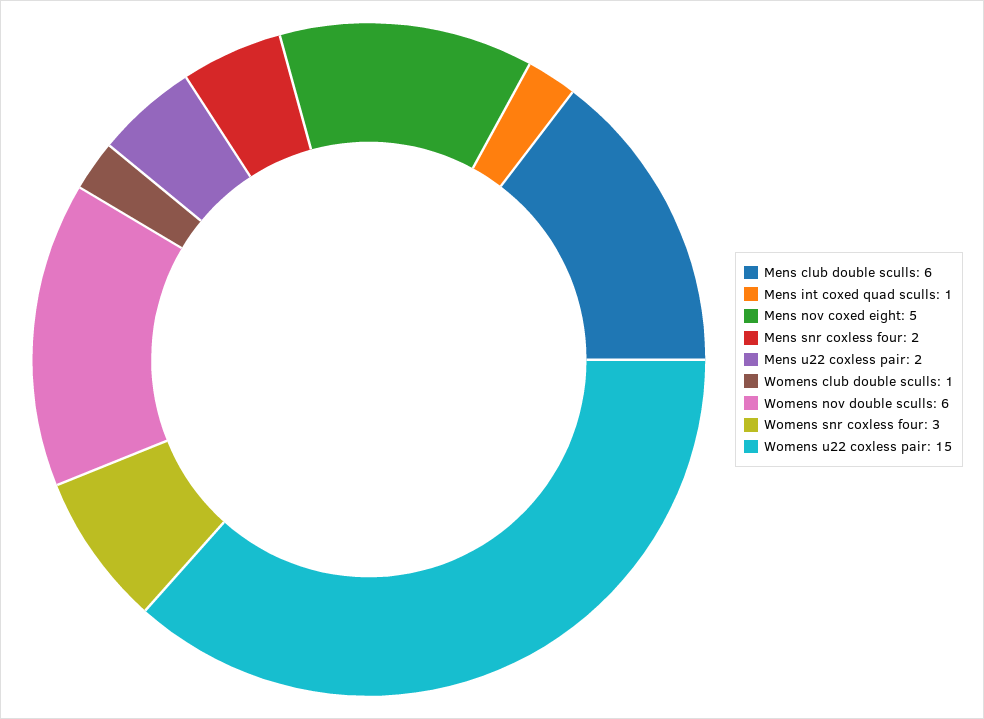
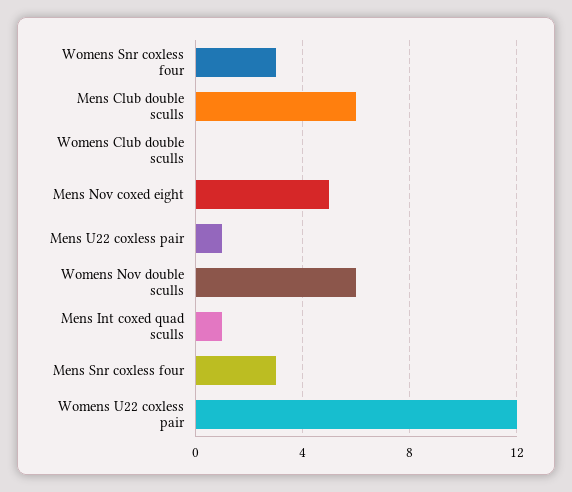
Mens snr coxless four: 2 -> 3
Mens u22 coxless pair: 2 -> 1
Womens club double sculls: 1 -> 0
Womens u22 coxless pair: 15 -> 12

